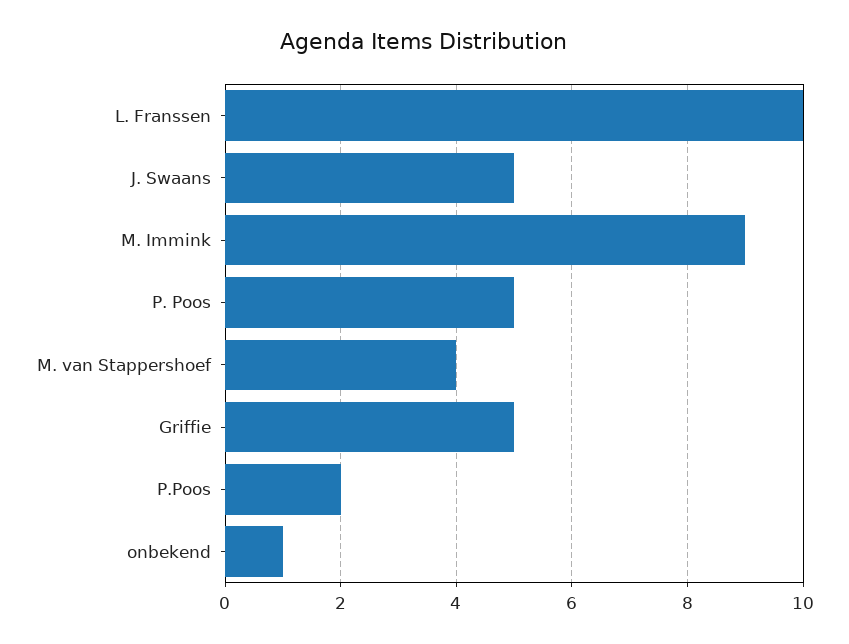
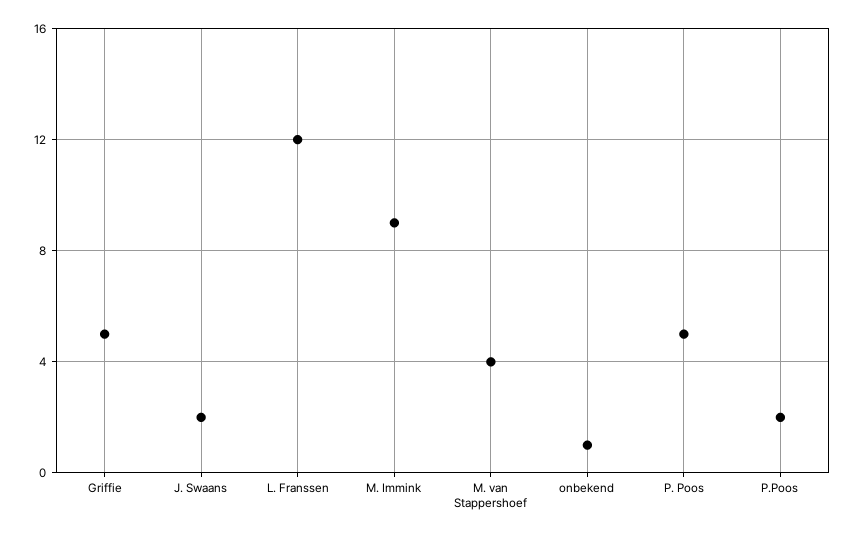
L. Franssen: 10 -> 12
J. Swaans: 5 -> 2

